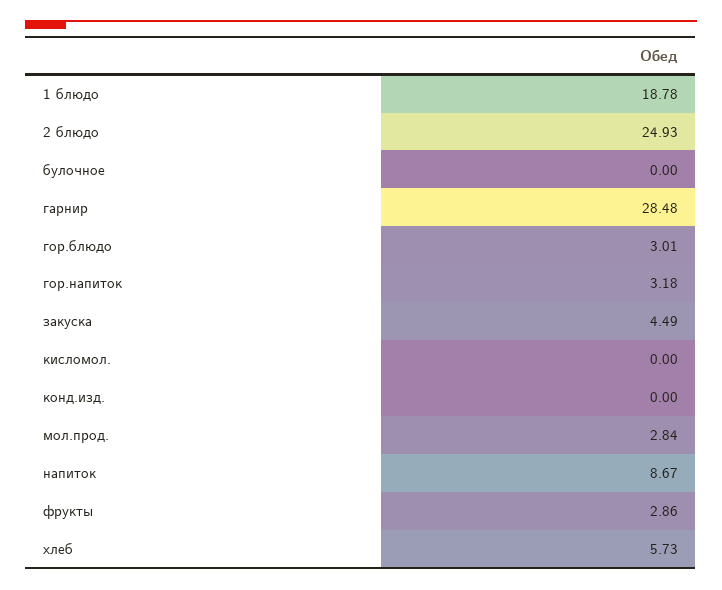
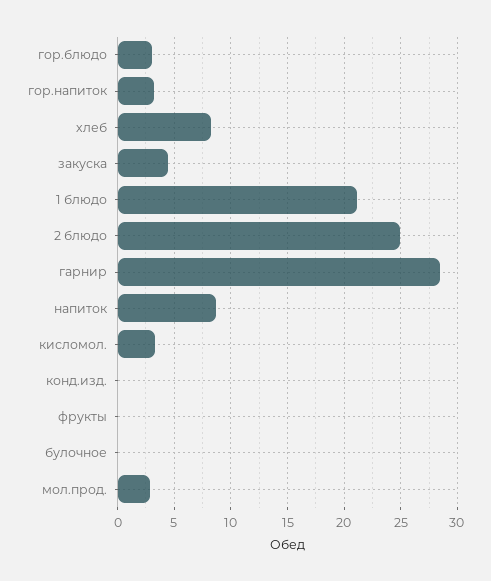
1 блюдо: 18.78 -> 21
кисломол.: 0 -> 3
фрукты: 2.86 -> 0
хлеб: 5.73 -> 8

